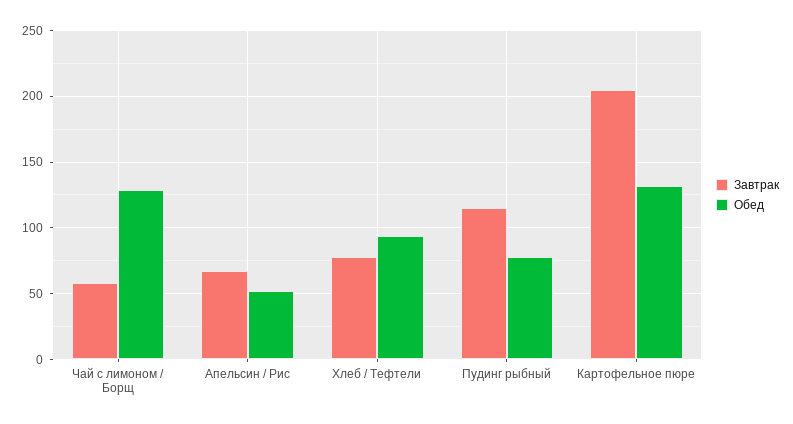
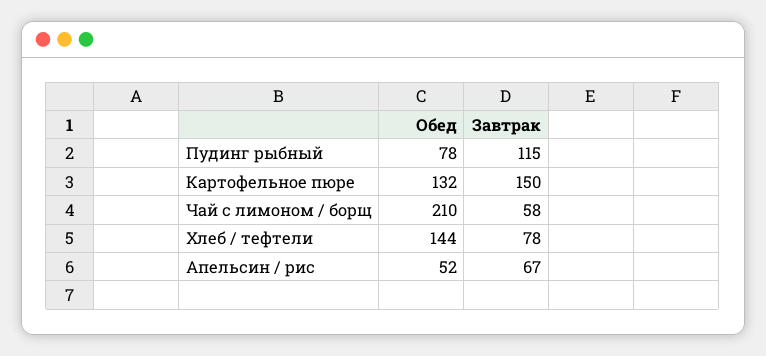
Обед, Чай с лимоном / Борщ: 130 -> 210
Обед, Хлеб / Тефтели: 95 -> 144
Завтрак, Картофельное пюре: 205 -> 150

